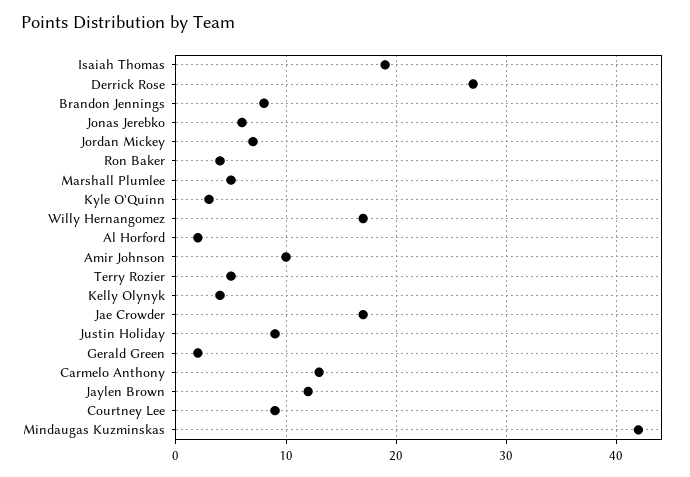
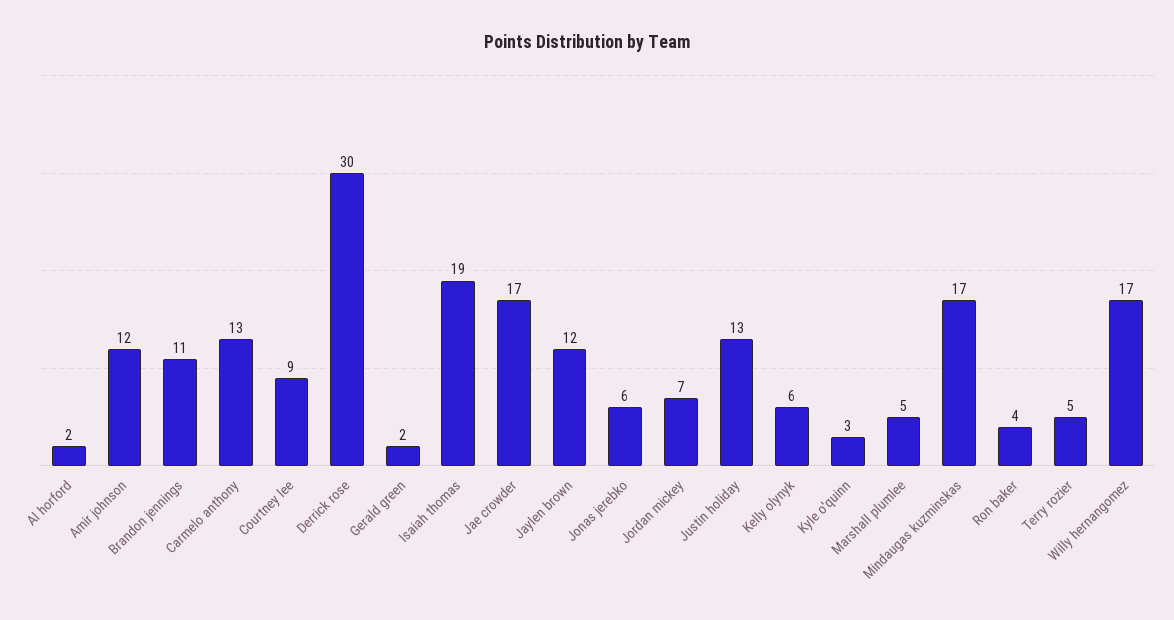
Derrick Rose: 27 -> 30
Brandon Jennings: 8 -> 11
Amir Johnson: 10 -> 12
Kelly Olynyk: 4 -> 6
Justin Holiday: 9 -> 13
Mindaugas Kuzminskas: 42 -> 17

